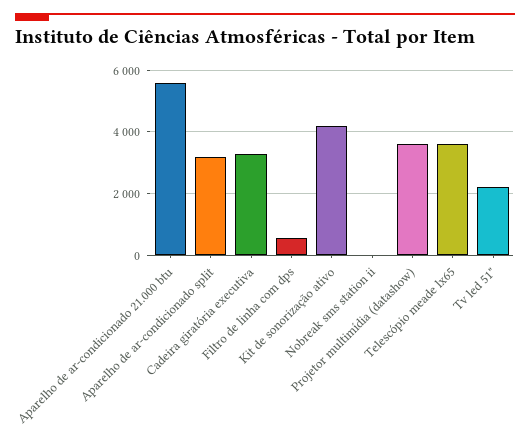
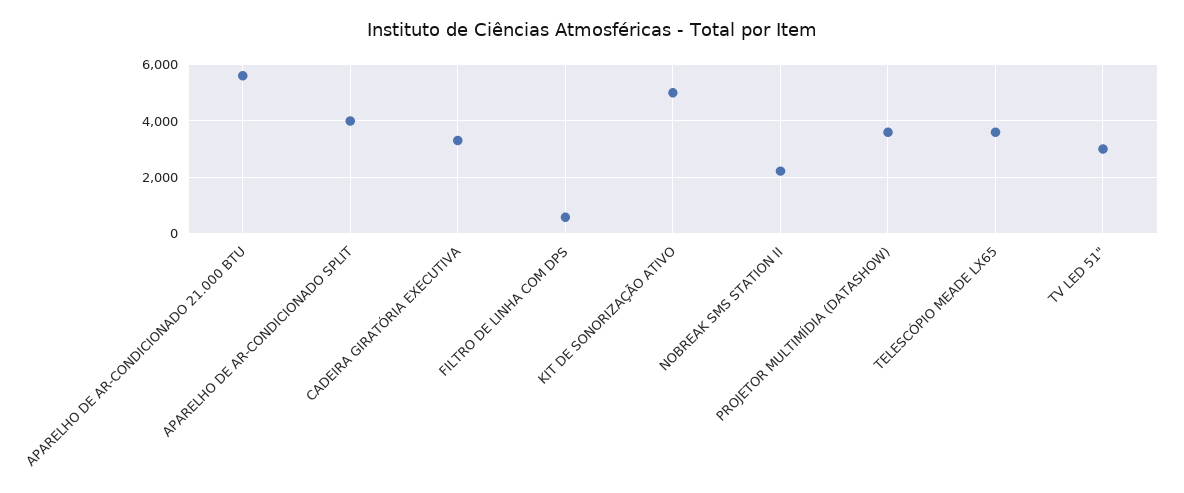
Aparelho de ar-condicionado split: 3200 -> 4000
Kit de sonorização ativo: 4200 -> 5000
Nobreak sms station ii: 0 -> 2250
Tv led 51": 2200 -> 3000

